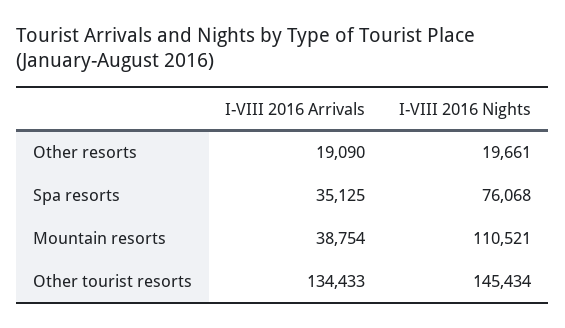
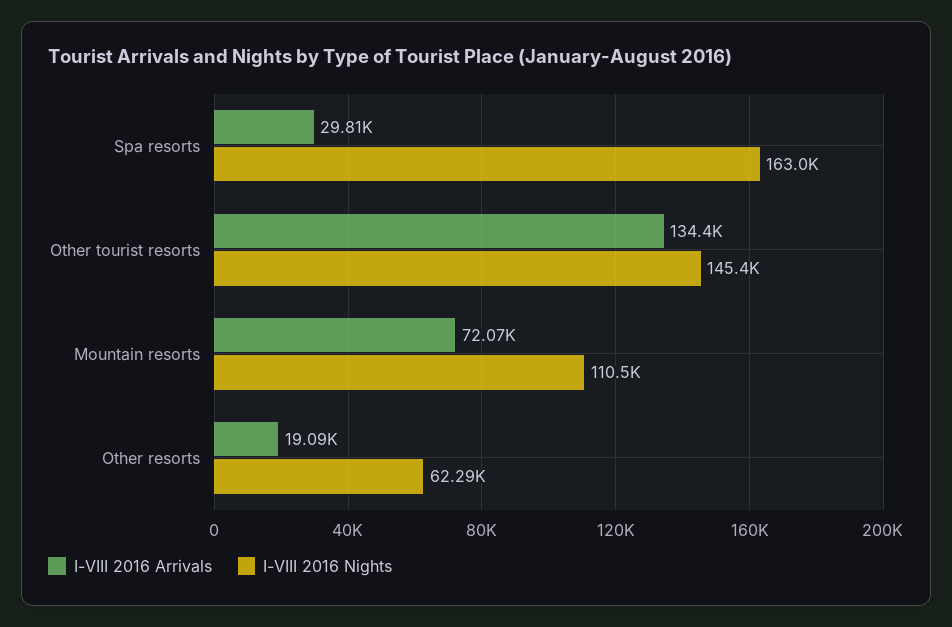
I-VIII 2016 Nights, Other resorts: 19661 -> 62290
I-VIII 2016 Arrivals, Spa resorts: 35125 -> 29810
I-VIII 2016 Nights, Spa resorts: 76068 -> 163000
I-VIII 2016 Arrivals, Mountain resorts: 38754 -> 72070

